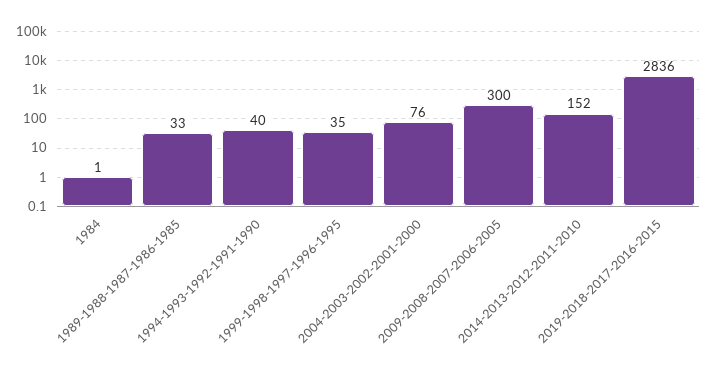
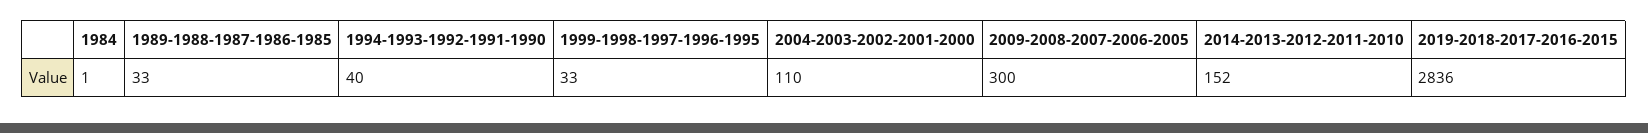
1999-1998-1997-1996-1995: 35 -> 33
2004-2003-2002-2001-2000: 76 -> 110

